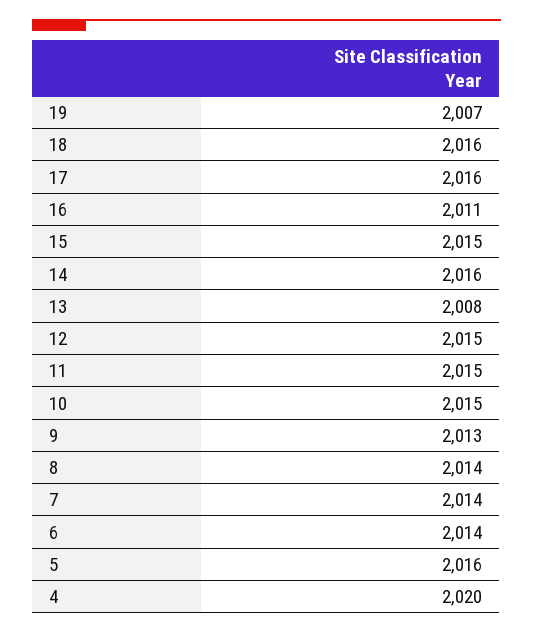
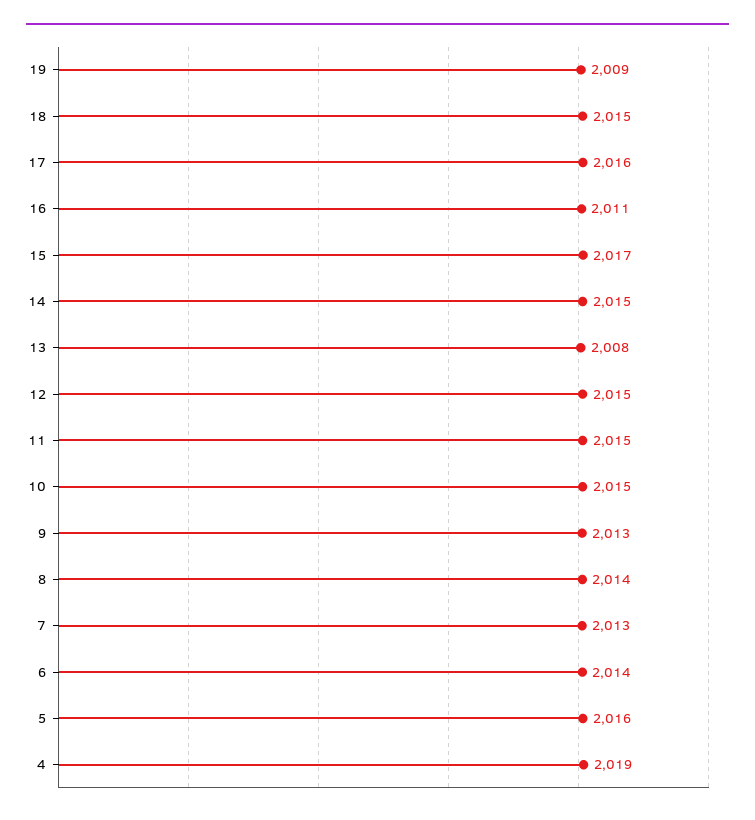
19: 2007 -> 2009
18: 2016 -> 2015
15: 2015 -> 2017
14: 2016 -> 2015
7: 2014 -> 2013
4: 2020 -> 2019

